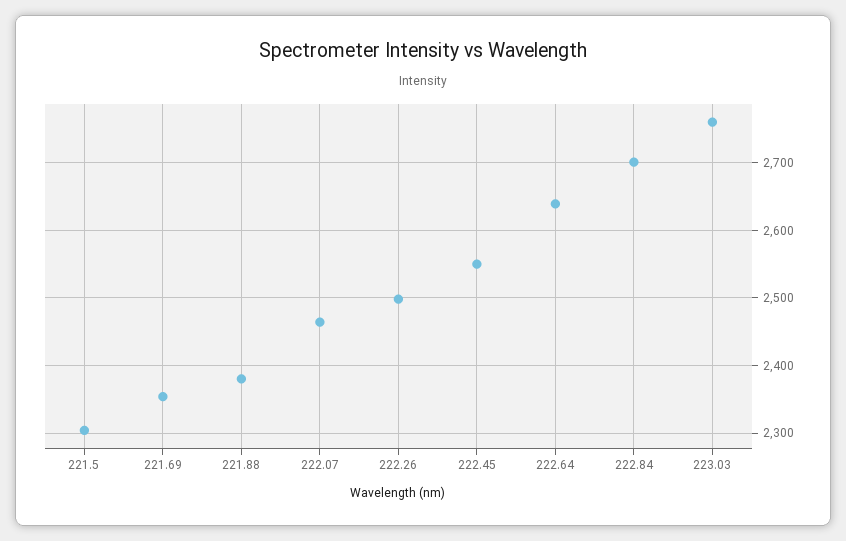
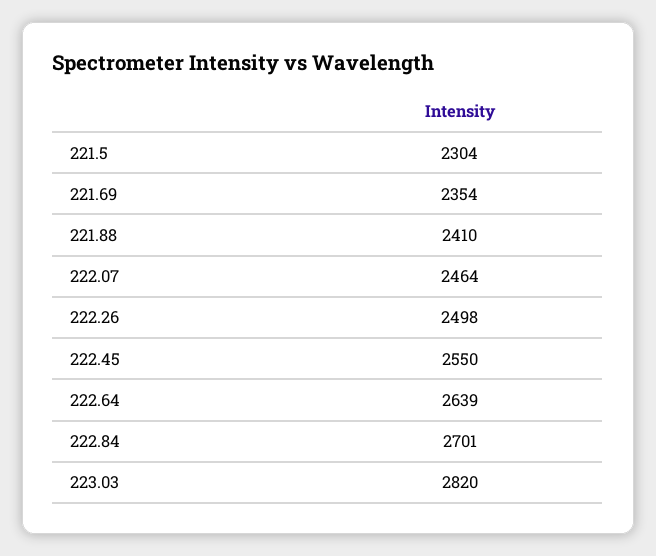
221.88: 2380 -> 2410
223.03: 2760 -> 2820

